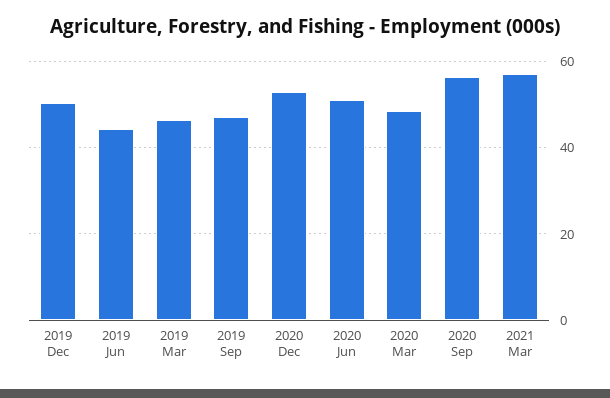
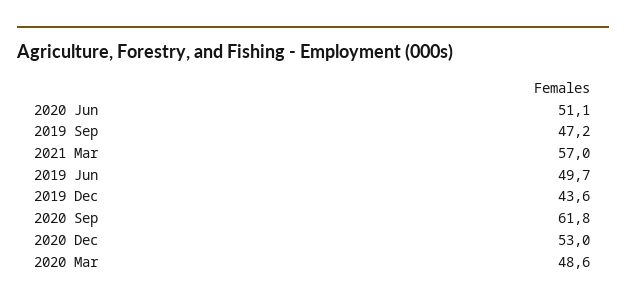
2019 Dec: 50 -> 43.6
2019 Jun: 44 -> 49.7
2019 Mar: 46 -> none
2020 Sep: 56 -> 61.8

